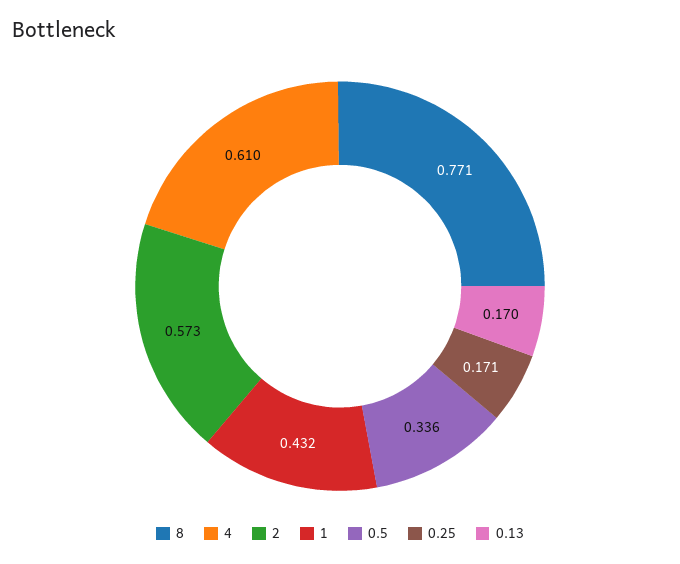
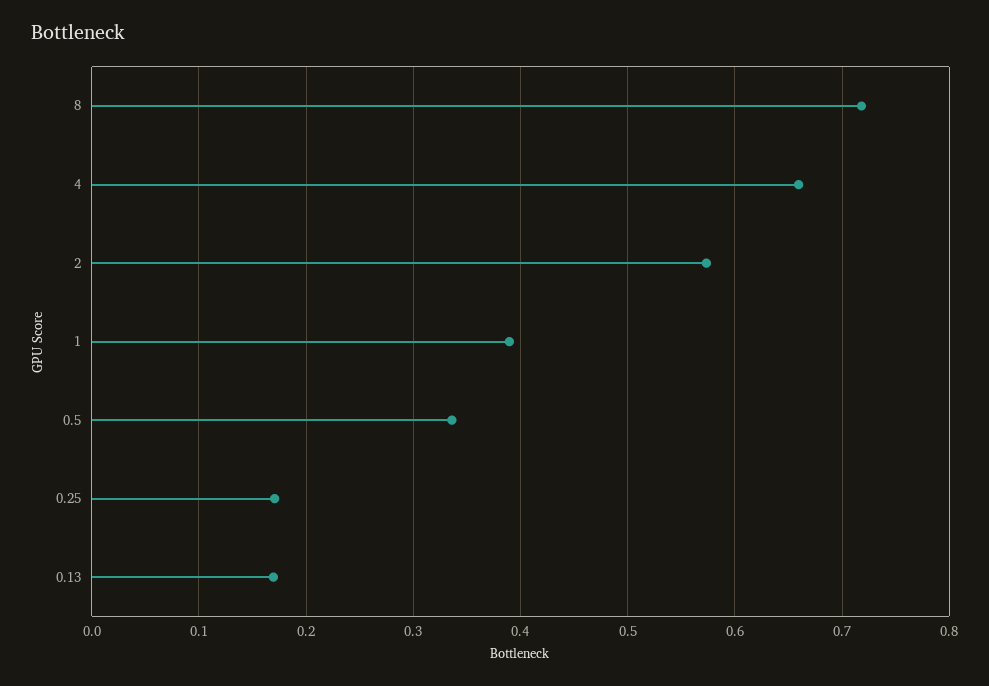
8: 0.771 -> 0.72
4: 0.61 -> 0.66
1: 0.432 -> 0.39

